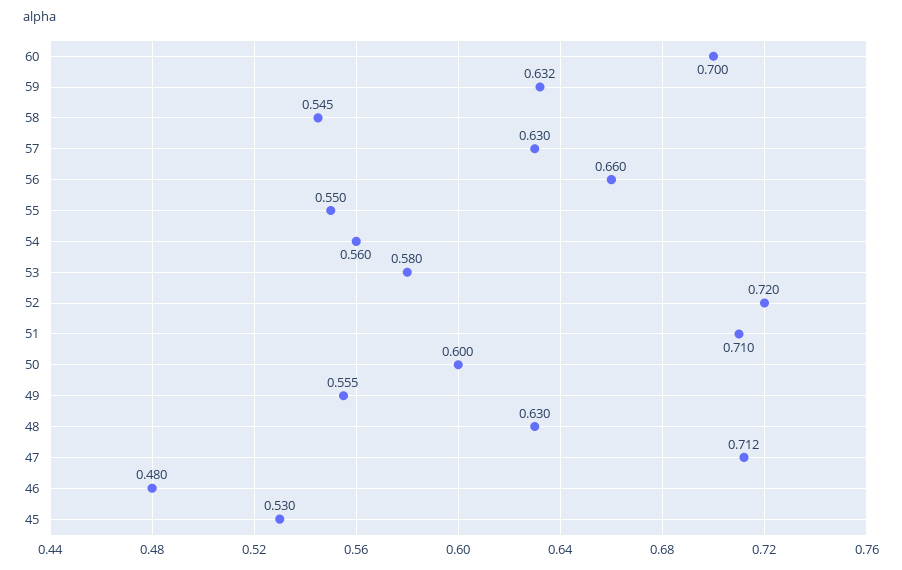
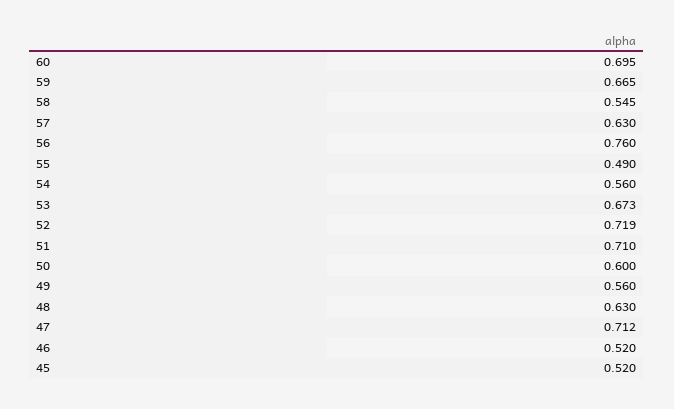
60: 0.7 -> 0.695
59: 0.632 -> 0.665
56: 0.66 -> 0.76
55: 0.55 -> 0.49
53: 0.58 -> 0.673
52: 0.72 -> 0.719
49: 0.555 -> 0.56
46: 0.48 -> 0.52
45: 0.53 -> 0.52

